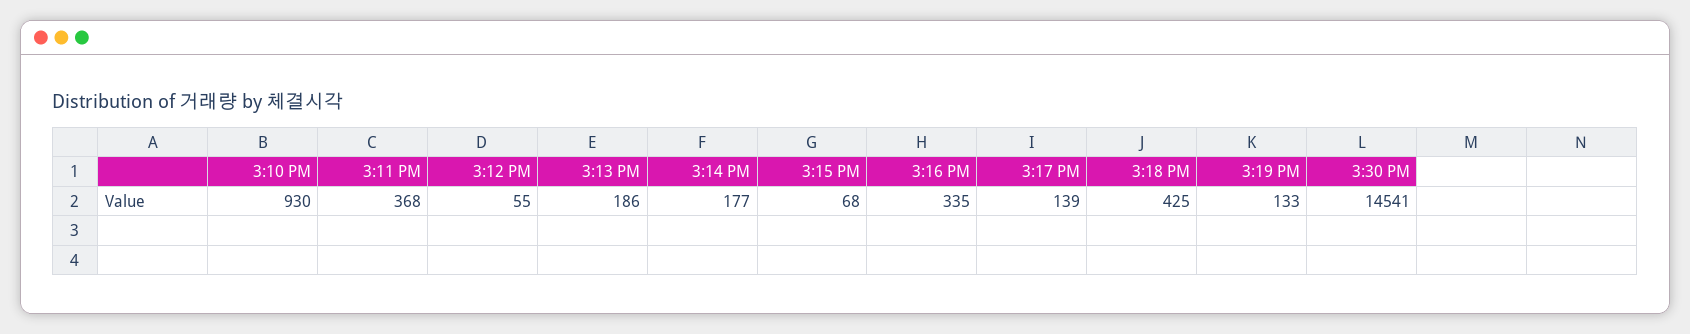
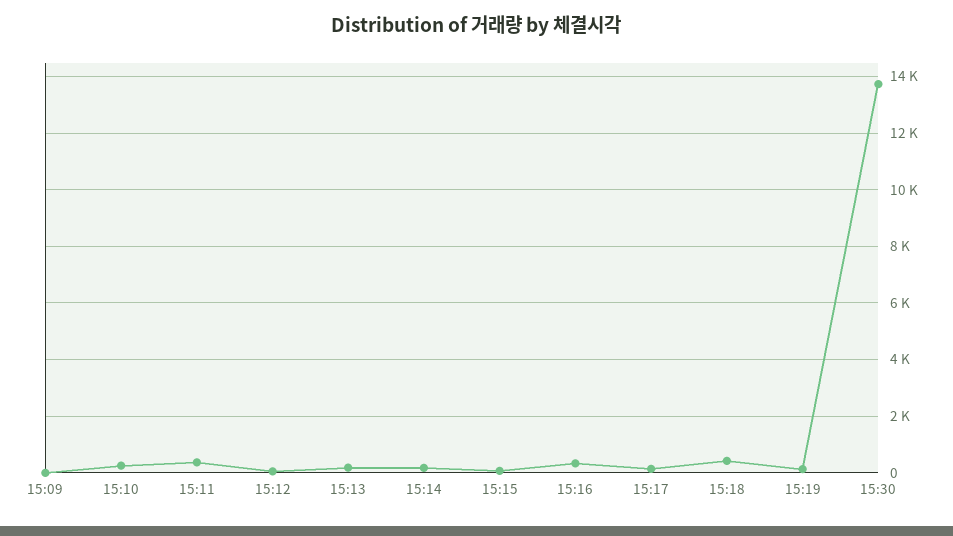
3:10 PM: 930 -> 250
3:30 PM: 14541 -> 13750
15:09: none -> 0

